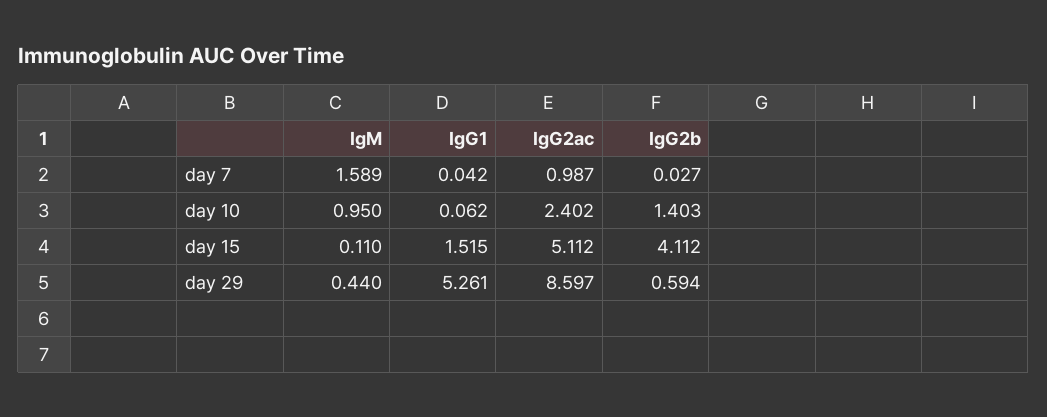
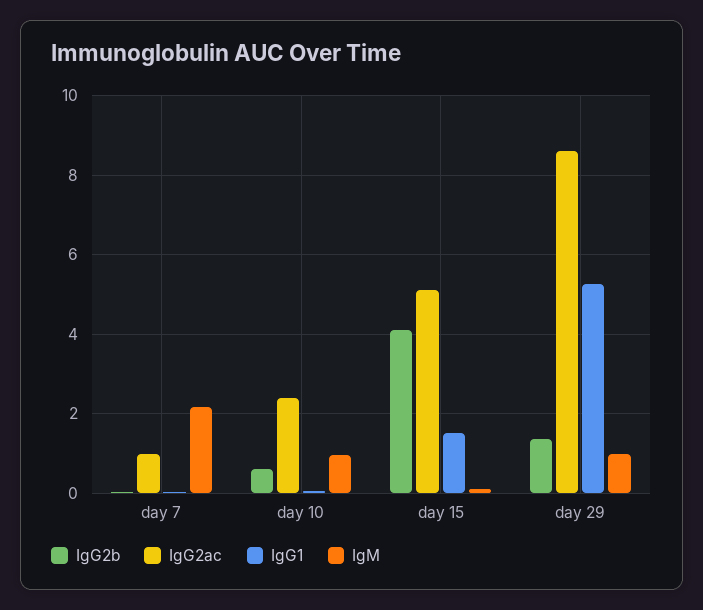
IgM, day 7: 1.589 -> 2.2
IgG2b, day 10: 1.403 -> 0.6
IgM, day 29: 0.44 -> 1
IgG2b, day 29: 0.594 -> 1.4

